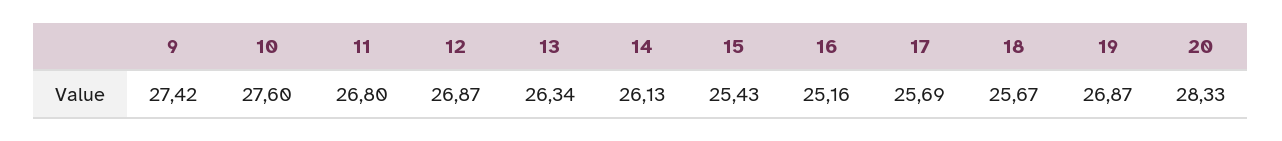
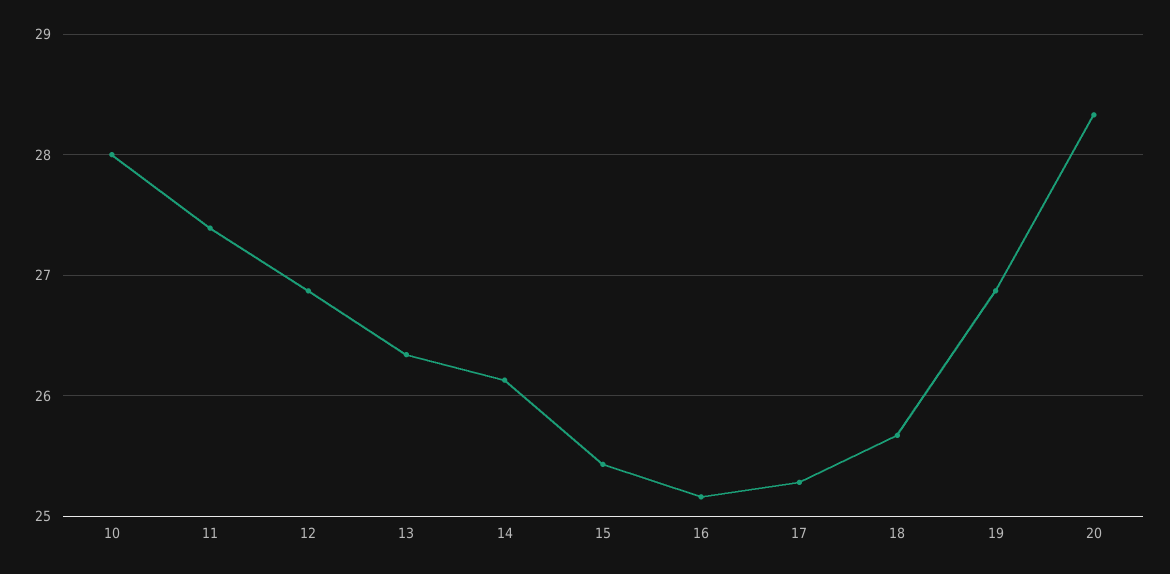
9: 27.42 -> none
10: 27.6 -> 28
11: 26.8 -> 27.4
17: 25.69 -> 25.3

